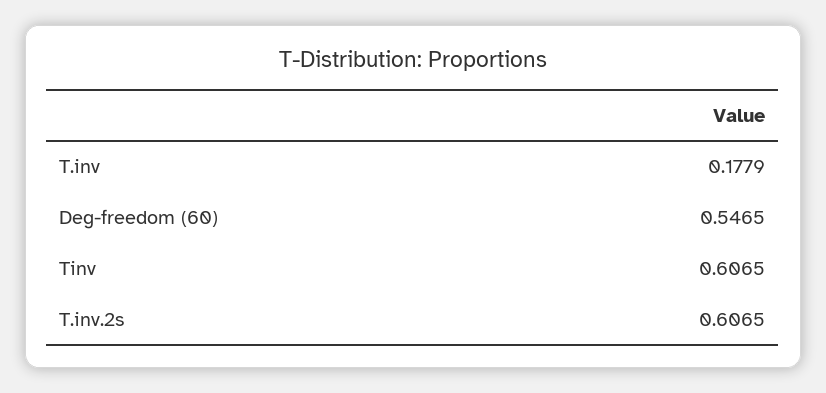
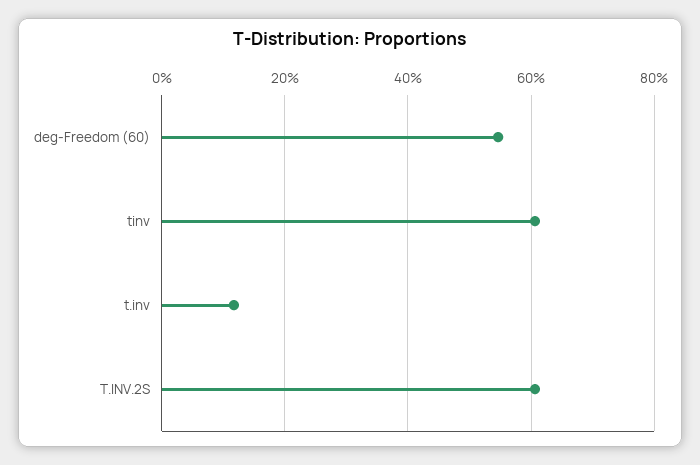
T.inv: 0.1779 -> 0.12

